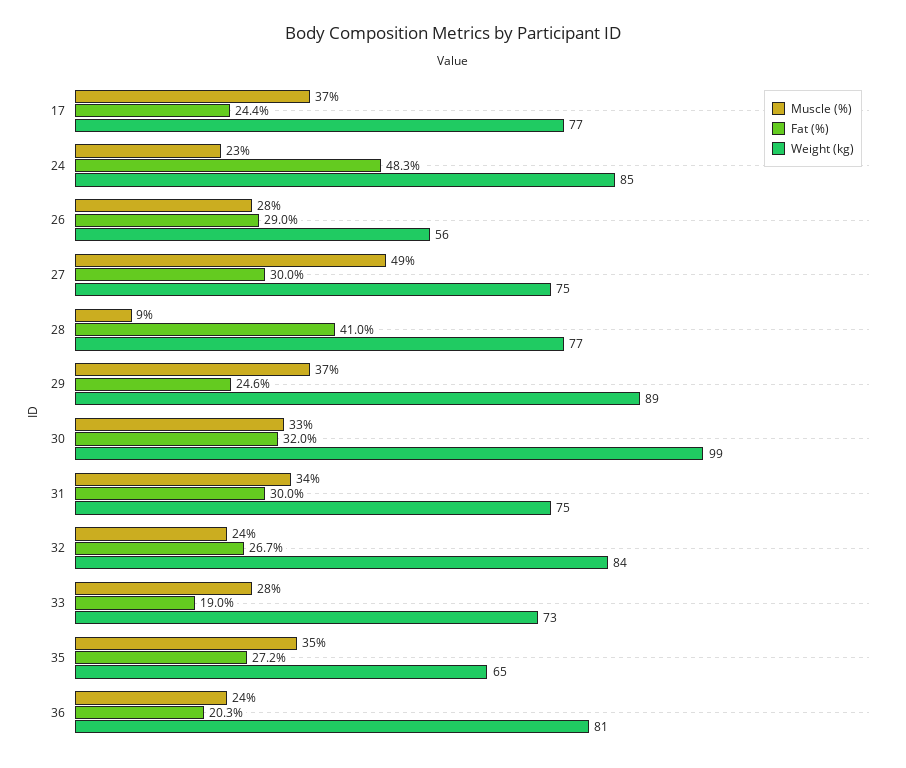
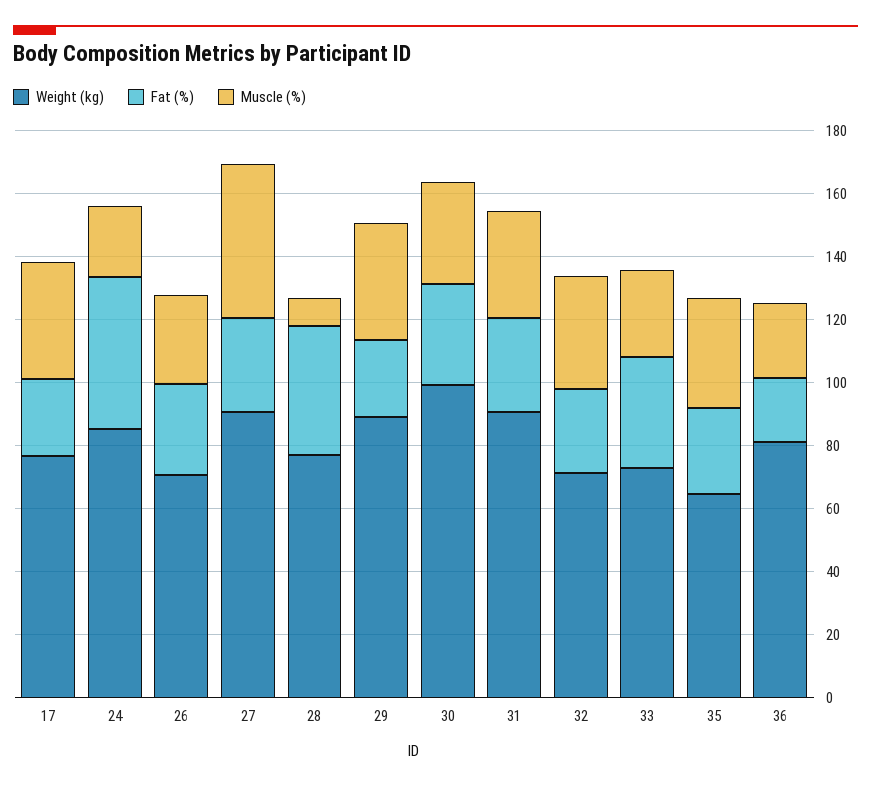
Weight (kg), 26: 56 -> 70
Weight (kg), 27: 75 -> 90
Weight (kg), 31: 75 -> 90
Muscle (%), 32: 24 -> 35
Weight (kg), 32: 84 -> 70
Fat (%), 33: 19 -> 35

